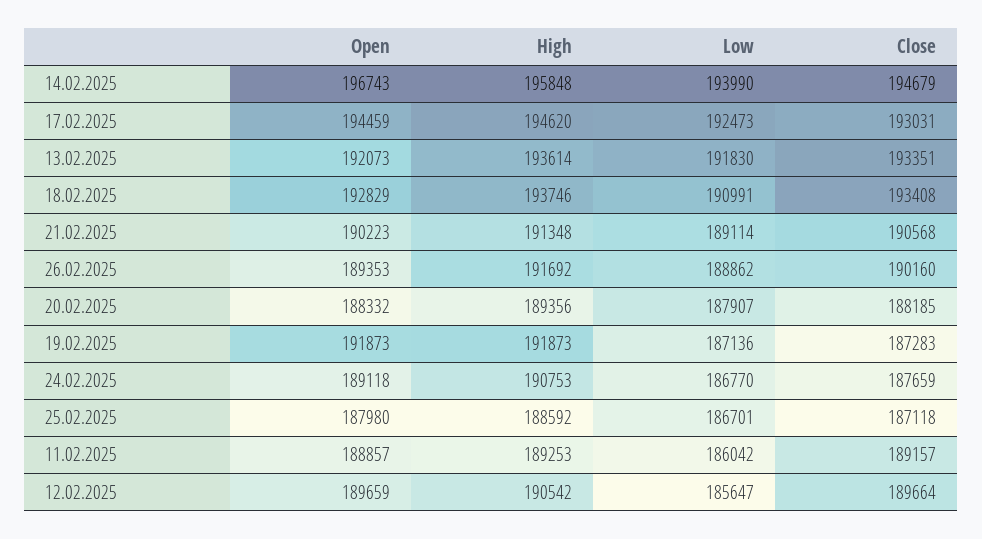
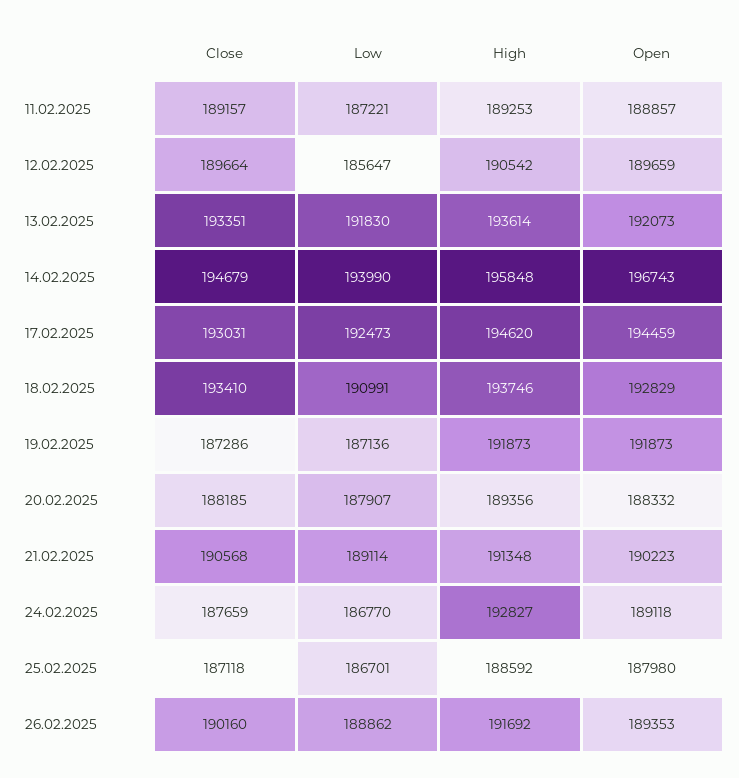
Close, 18.02.2025: 193408 -> 193410
Close, 19.02.2025: 187283 -> 187286
High, 24.02.2025: 190753 -> 192827
Low, 11.02.2025: 186042 -> 187221

